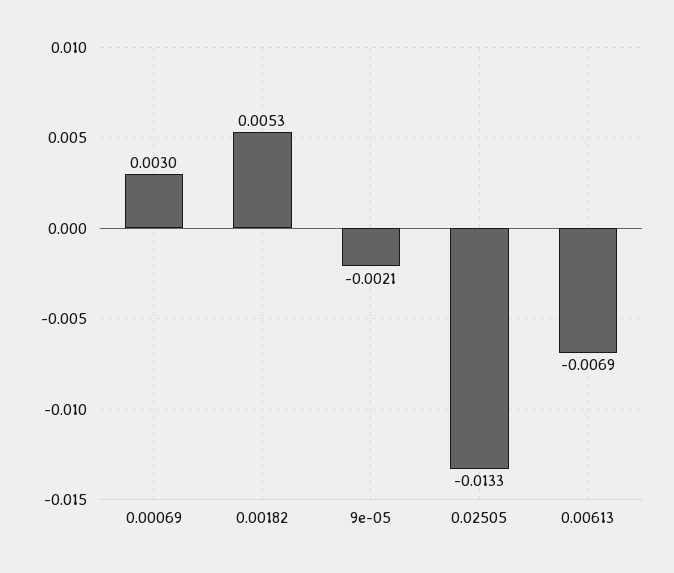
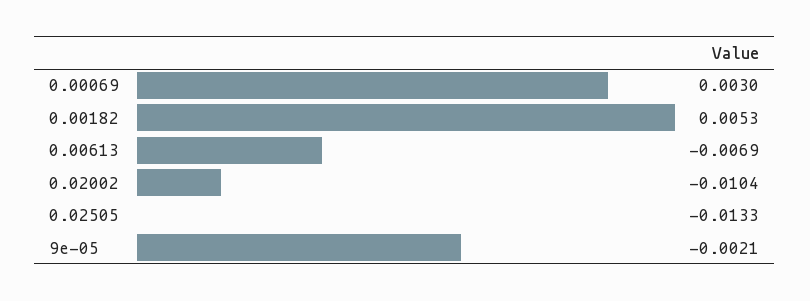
0.02002: none -> -0.0104

